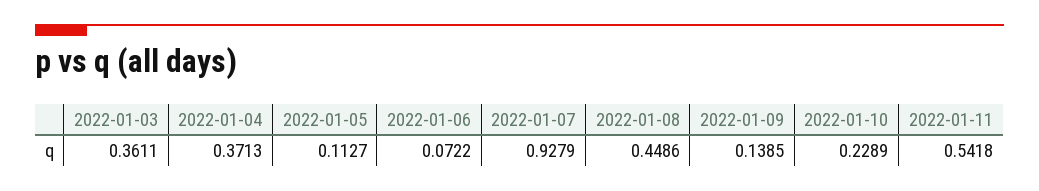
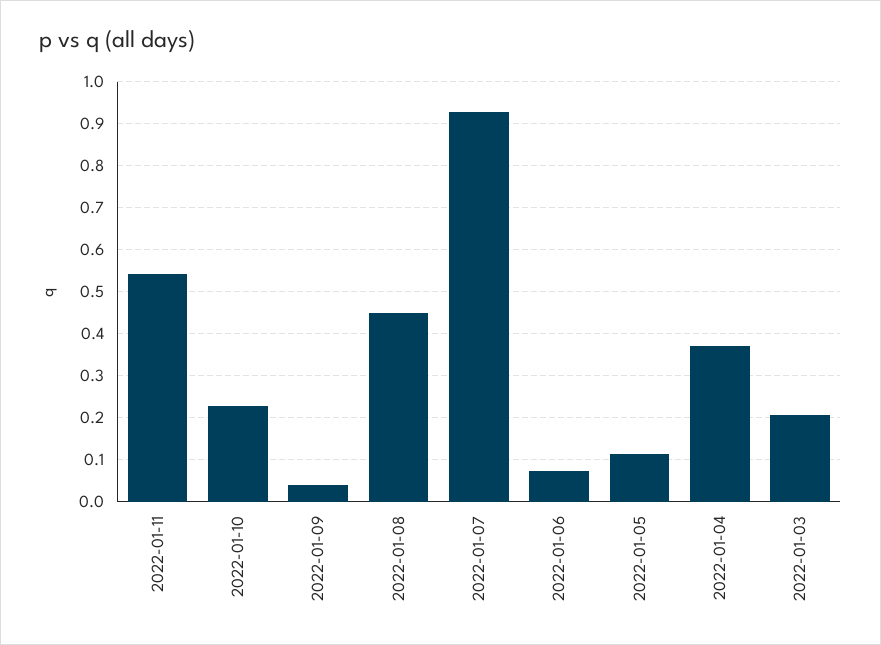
2022-01-03: 0.3611 -> 0.2
2022-01-09: 0.1385 -> 0.04

